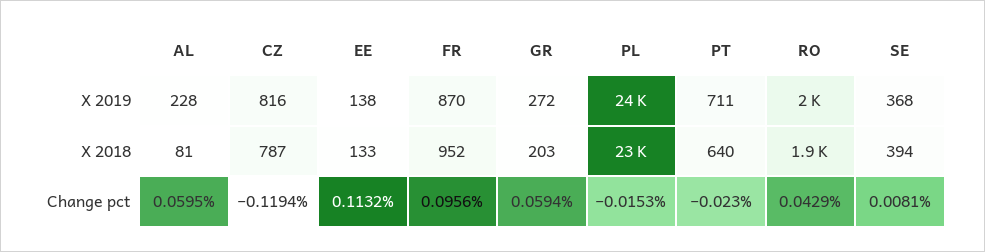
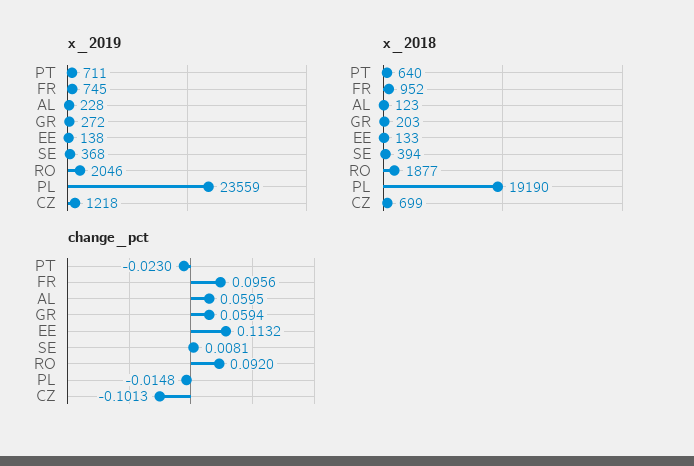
X 2019, CZ: 816 -> 1218
X 2019, FR: 870 -> 745
X 2018, AL: 81 -> 123
X 2018, CZ: 787 -> 699
X 2018, PL: 23000 -> 19190
Change pct, CZ: -0.1194 -> -0.1013
Change pct, PL: -0.0153 -> -0.0148
Change pct, RO: 0.0429 -> 0.092

